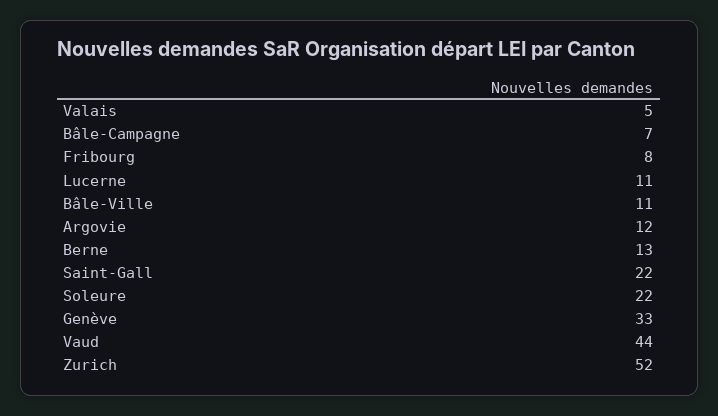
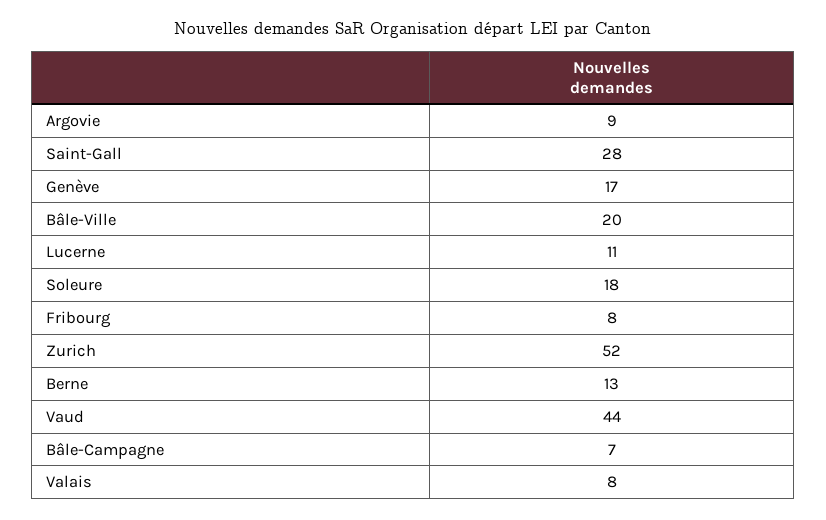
Valais: 5 -> 8
Bâle-Ville: 11 -> 20
Argovie: 12 -> 9
Saint-Gall: 22 -> 28
Soleure: 22 -> 18
Genève: 33 -> 17

